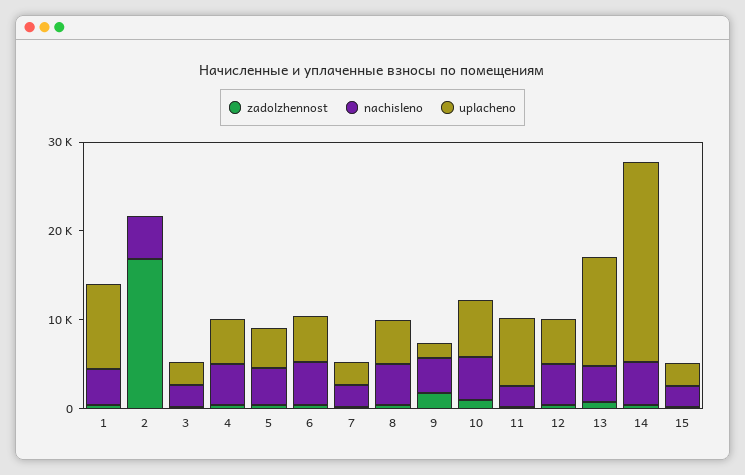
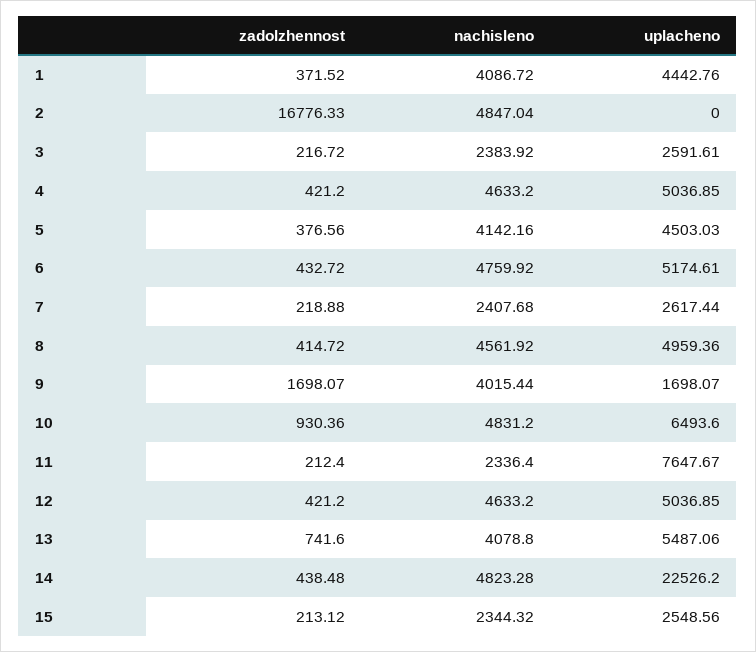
uplacheno, 1: 10000 -> 4442.76
uplacheno, 13: 12000 -> 5487.06

